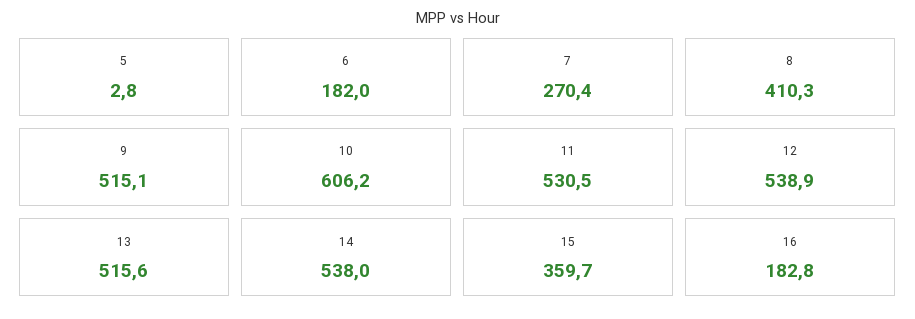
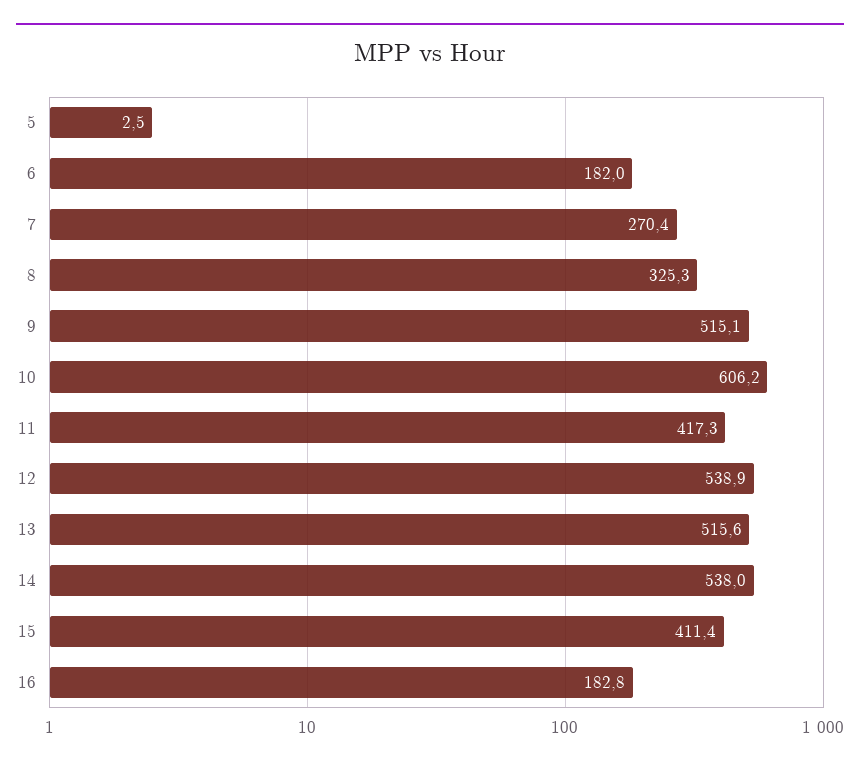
5: 2.8 -> 2.5
8: 410.3 -> 325.3
11: 530.5 -> 417.3
15: 359.7 -> 411.4

